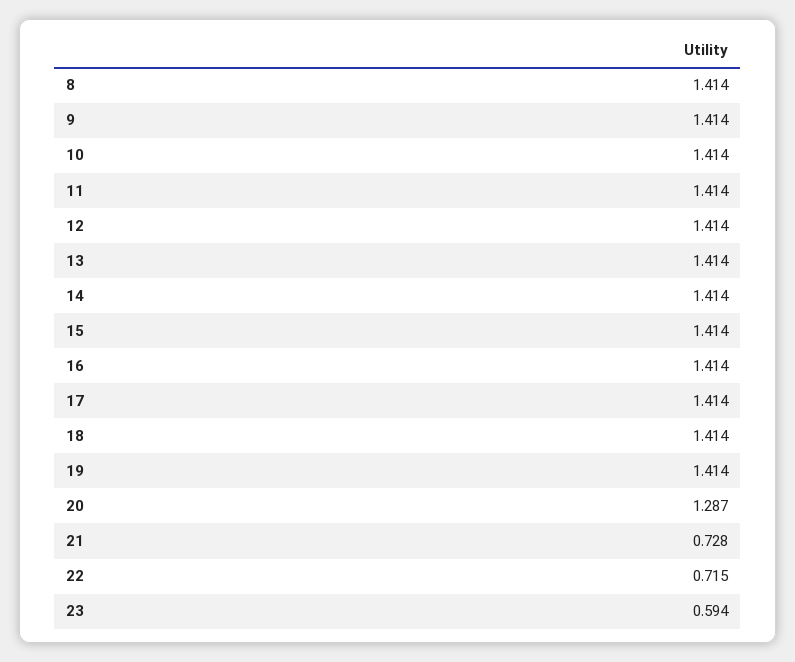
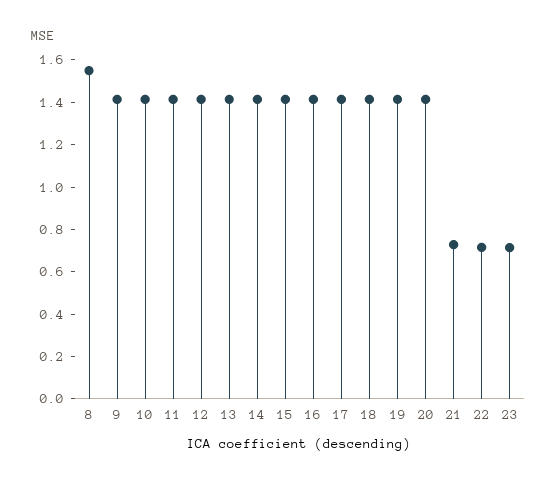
8: 1.414 -> 1.55
20: 1.287 -> 1.4
23: 0.594 -> 0.7

